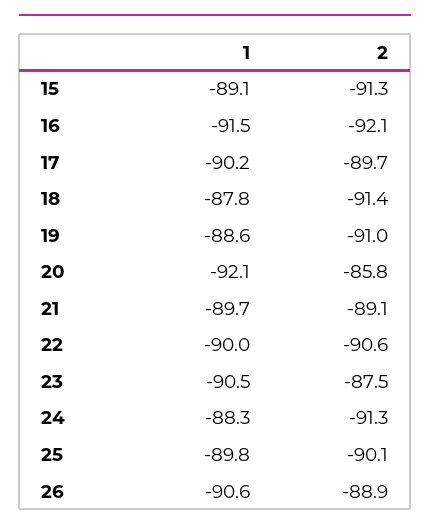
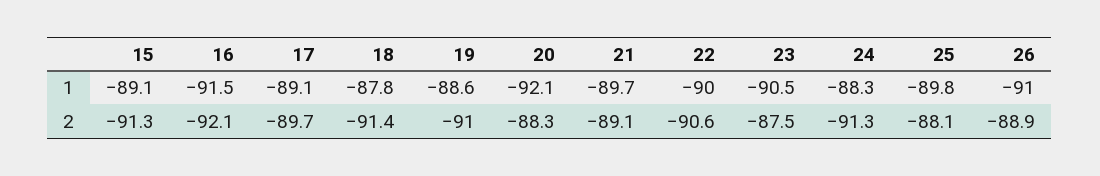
1, 17: -90.2 -> -89.1
2, 20: -85.8 -> -88.3
2, 25: -90.1 -> -88.1
1, 26: -90.6 -> -91

